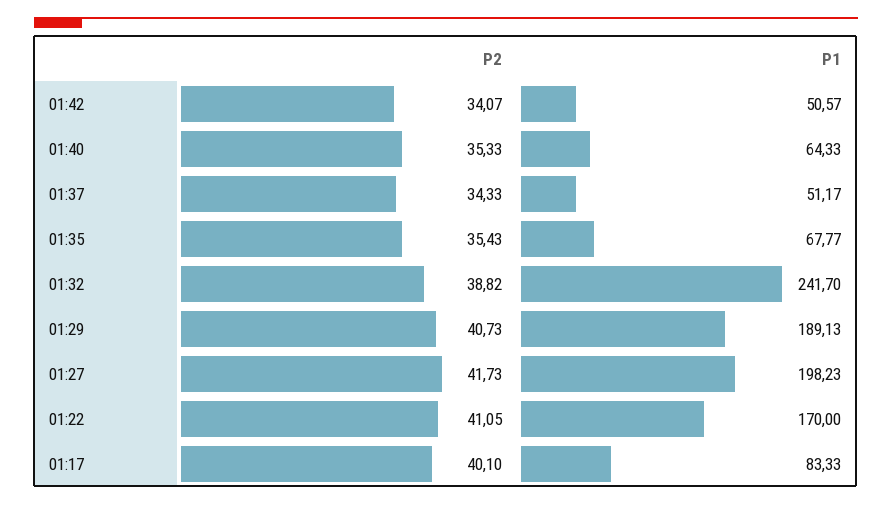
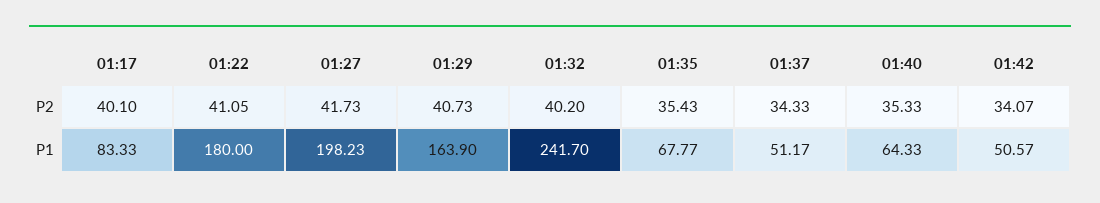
P2, 01:32: 38.82 -> 40.2
P1, 01:29: 189.13 -> 163.9
P1, 01:22: 170 -> 180

